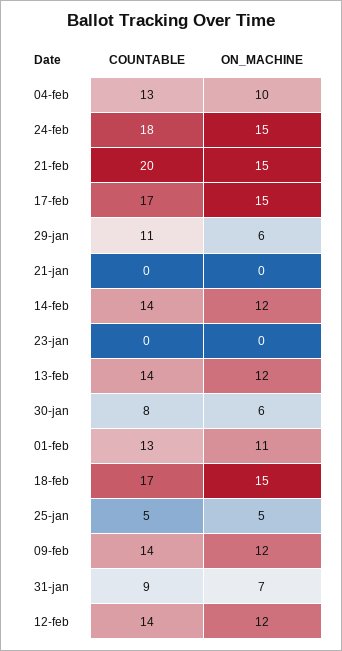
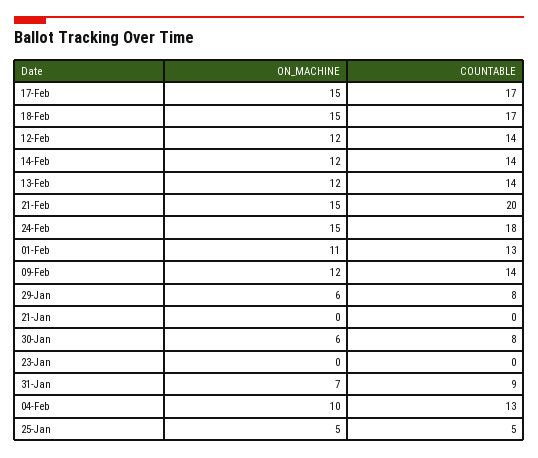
COUNTABLE, 29-jan: 11 -> 8

